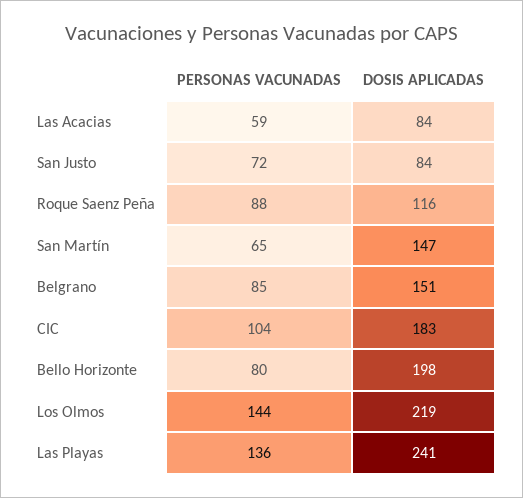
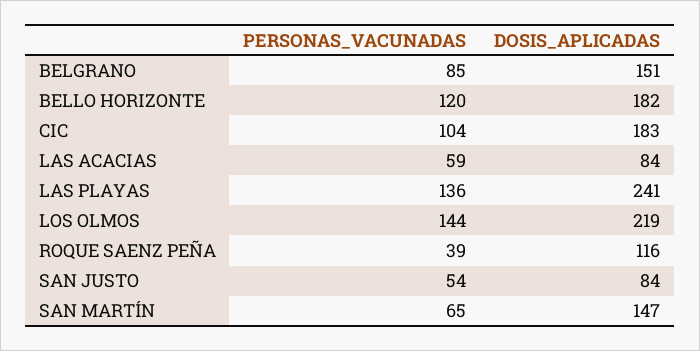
PERSONAS VACUNADAS, San Justo: 72 -> 54
PERSONAS VACUNADAS, Roque Saenz Peña: 88 -> 39
PERSONAS VACUNADAS, Bello Horizonte: 80 -> 120
DOSIS APLICADAS, Bello Horizonte: 198 -> 182

